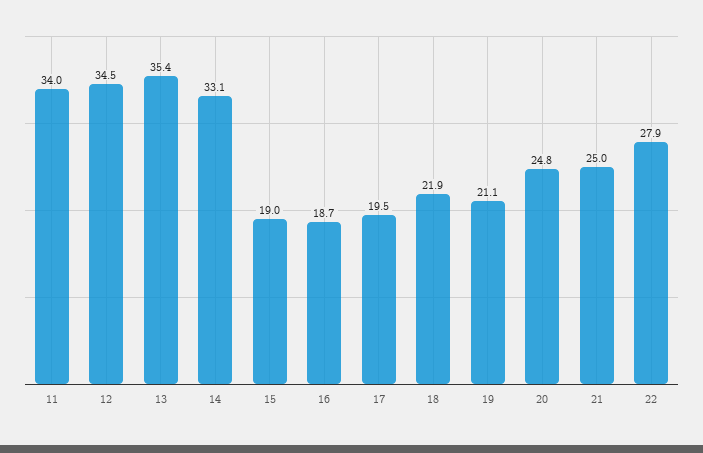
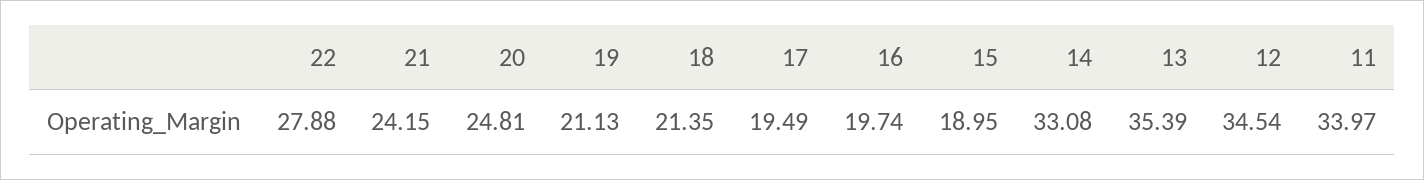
16: 18.7 -> 19.74
18: 21.9 -> 21.35
21: 25 -> 24.15

